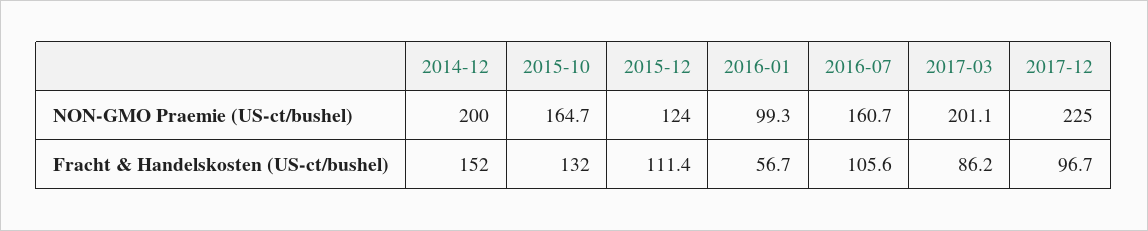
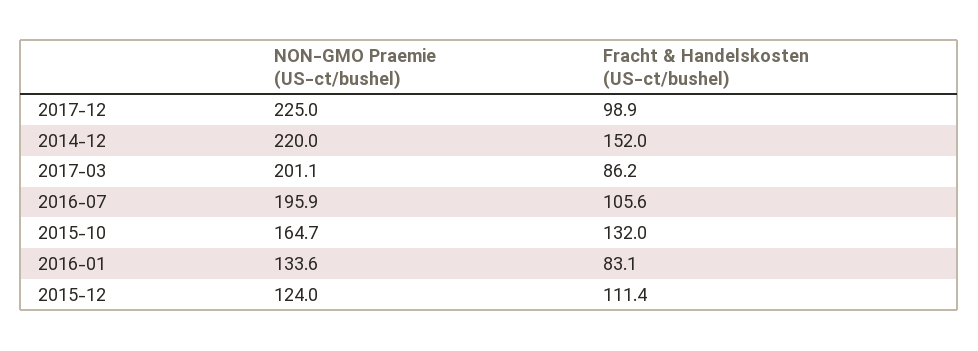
2014-12, NON-GMO Praemie (US-ct/bushel): 200 -> 220
2016-01, NON-GMO Praemie (US-ct/bushel): 99.3 -> 133.6
2016-07, NON-GMO Praemie (US-ct/bushel): 160.7 -> 195.9
2016-01, Fracht & Handelskosten (US-ct/bushel): 56.7 -> 83.1
2017-12, Fracht & Handelskosten (US-ct/bushel): 96.7 -> 98.9

